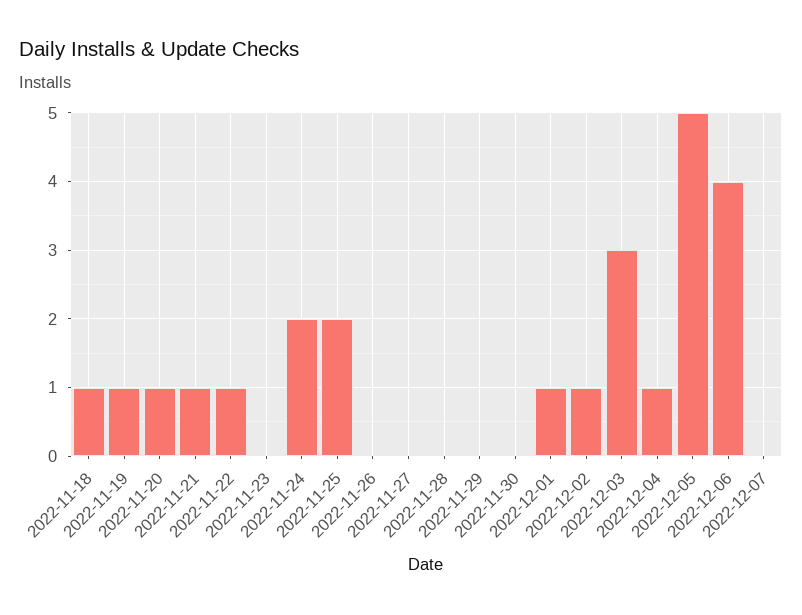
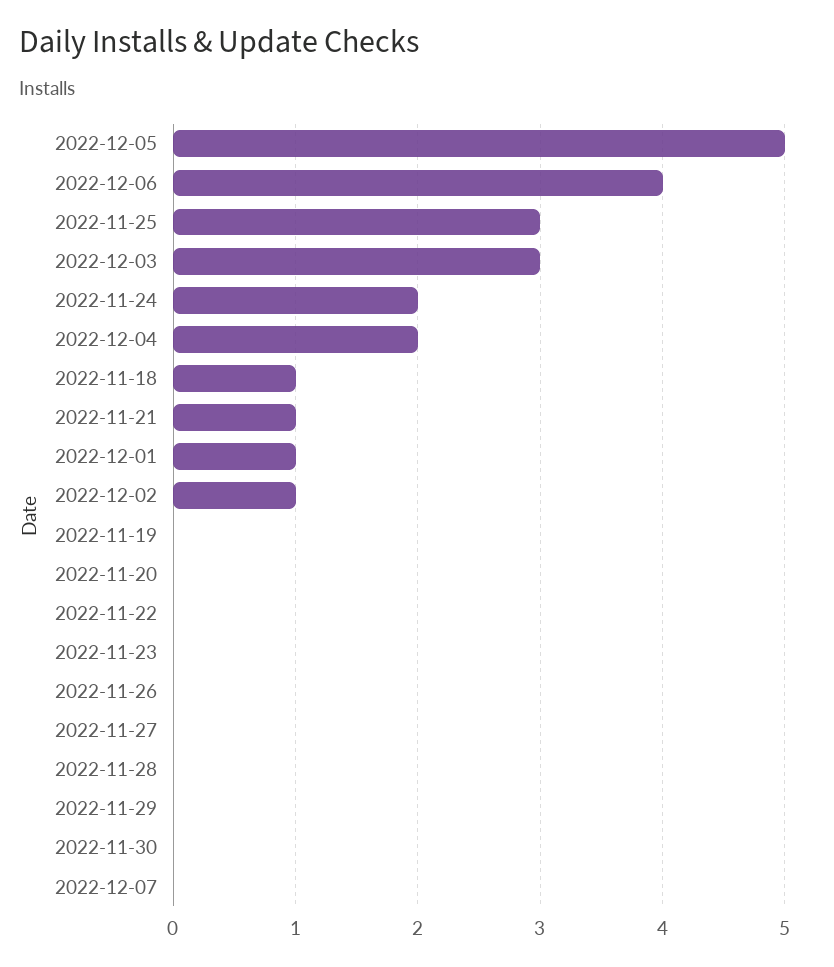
2022-11-19: 1 -> 0
2022-11-20: 1 -> 0
2022-11-22: 1 -> 0
2022-11-25: 2 -> 3
2022-12-04: 1 -> 2

